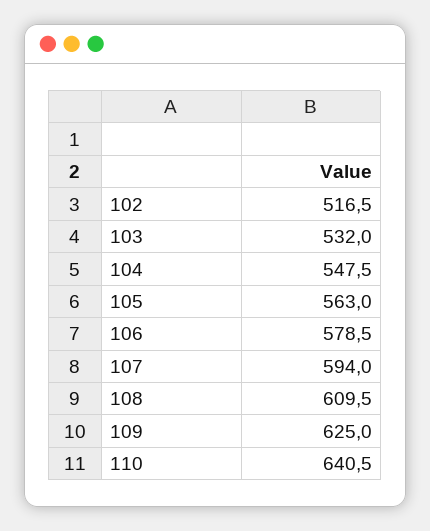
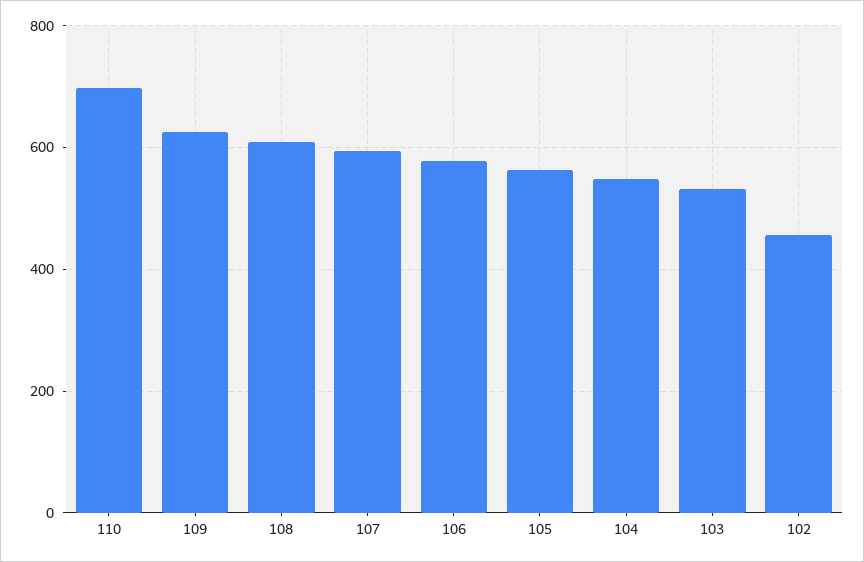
102: 516.5 -> 460
110: 640.5 -> 700

